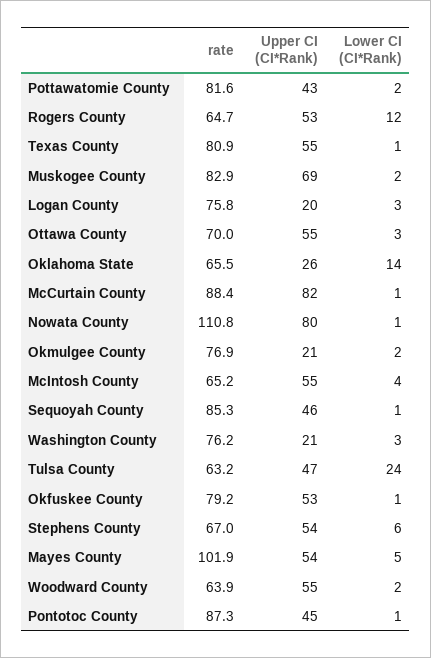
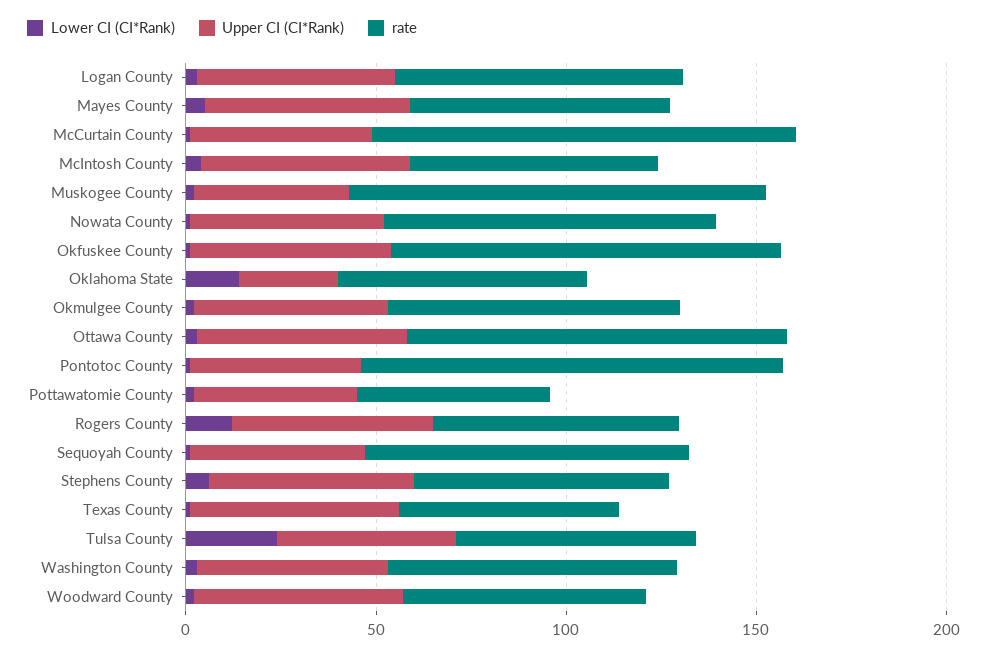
rate, Pottawatomie County: 81.6 -> 50
rate, Texas County: 80.9 -> 60
rate, Muskogee County: 82.9 -> 110
Upper CI (CI*Rank), Muskogee County: 69 -> 40
Upper CI (CI*Rank), Logan County: 20 -> 50
rate, Ottawa County: 70 -> 100
rate, McCurtain County: 88.4 -> 110
Upper CI (CI*Rank), McCurtain County: 82 -> 50
rate, Nowata County: 110.8 -> 90
Upper CI (CI*Rank), Nowata County: 80 -> 50
Upper CI (CI*Rank), Okmulgee County: 21 -> 50
Upper CI (CI*Rank), Washington County: 21 -> 50
rate, Okfuskee County: 79.2 -> 100
rate, Mayes County: 101.9 -> 70
rate, Pontotoc County: 87.3 -> 110

